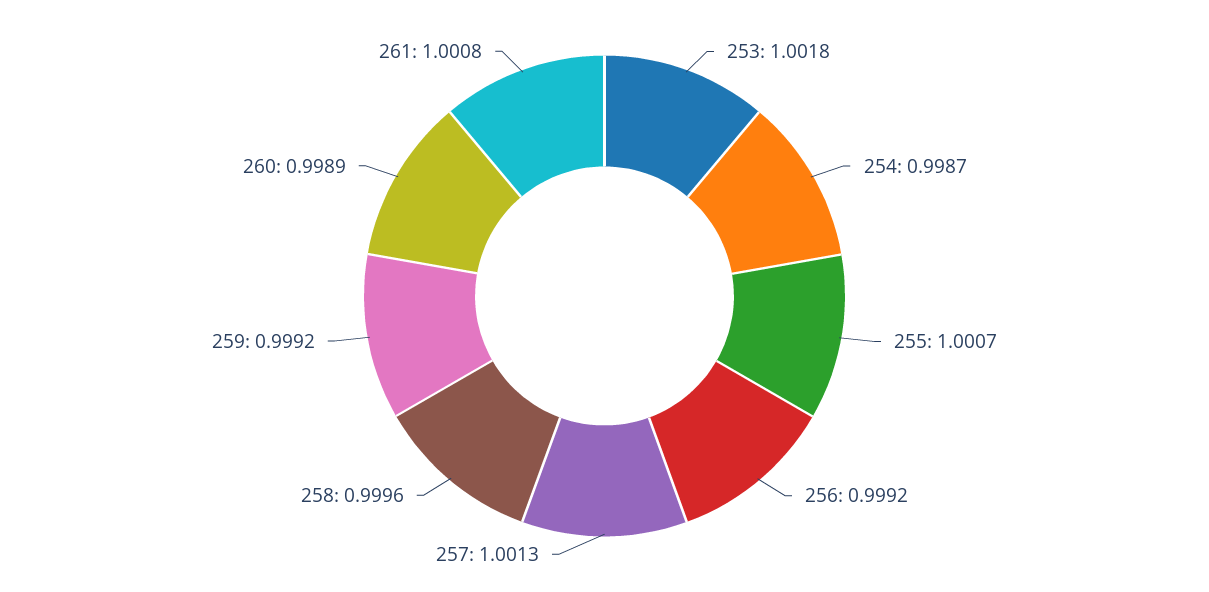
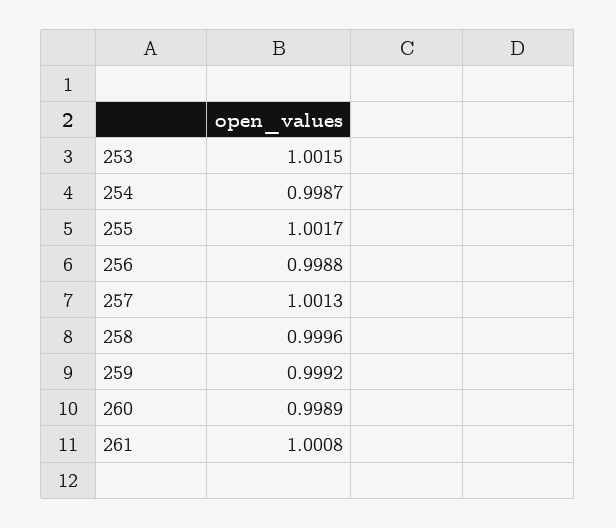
253: 1.0018 -> 1.0015
255: 1.0007 -> 1.0017
256: 0.9992 -> 0.9988

